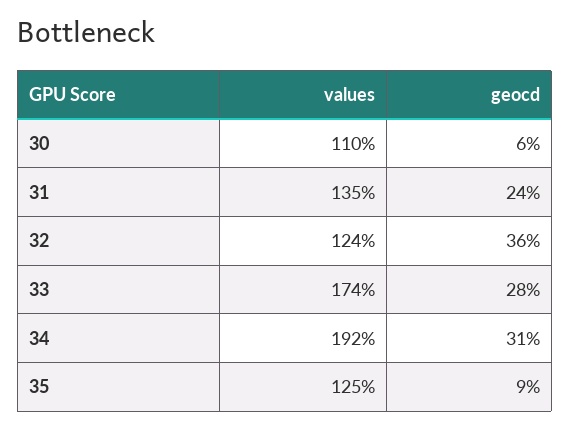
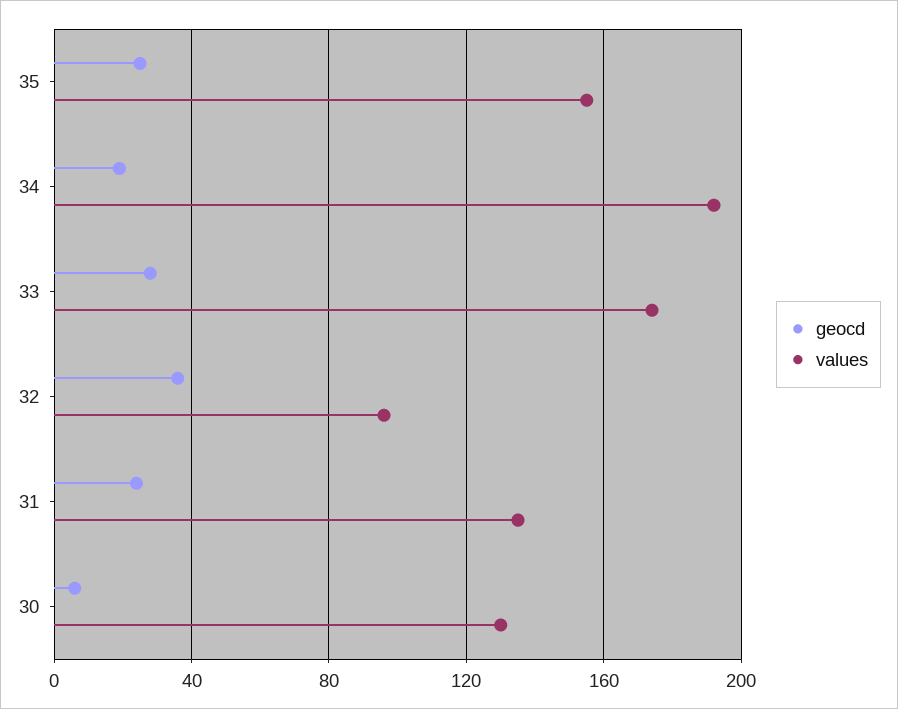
values, 30: 110 -> 130
values, 32: 124 -> 95
geocd, 34: 31 -> 20
values, 35: 125 -> 155
geocd, 35: 9 -> 25

